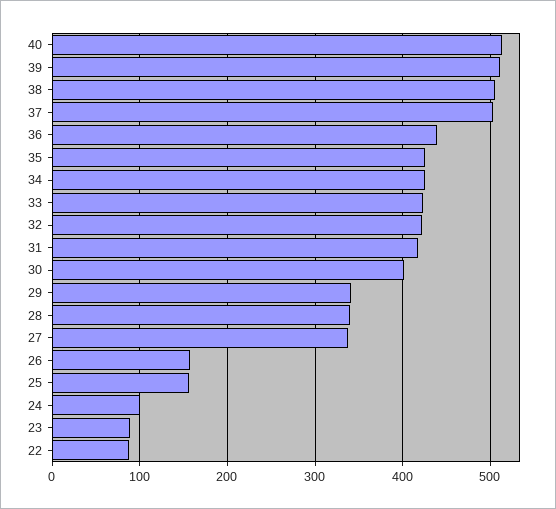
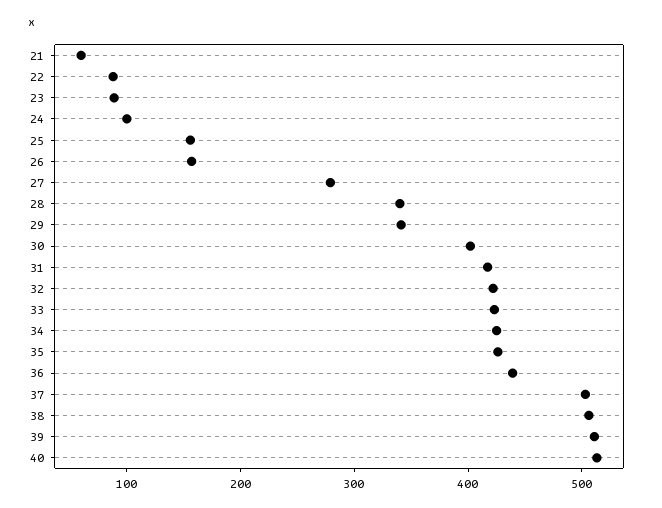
27: 340 -> 280
21: none -> 60

